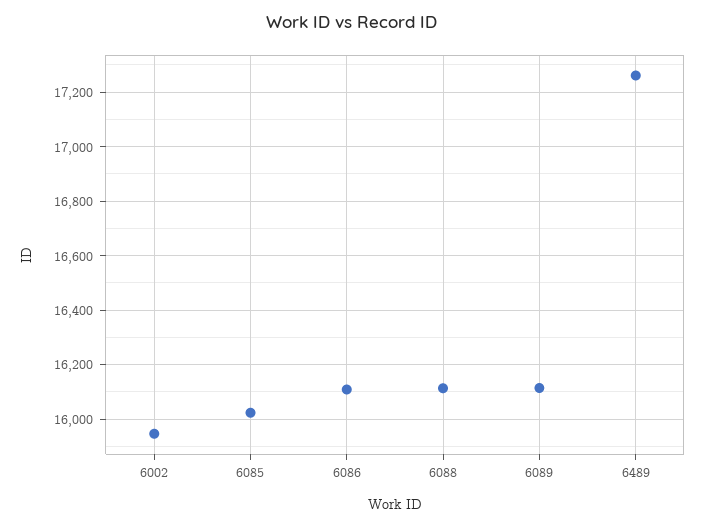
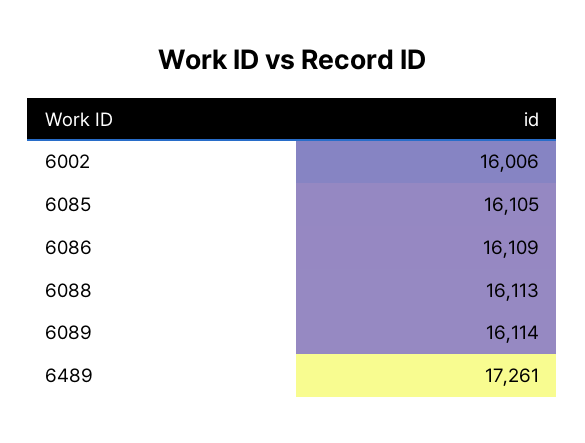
6002: 15950 -> 16006
6085: 16025 -> 16105

